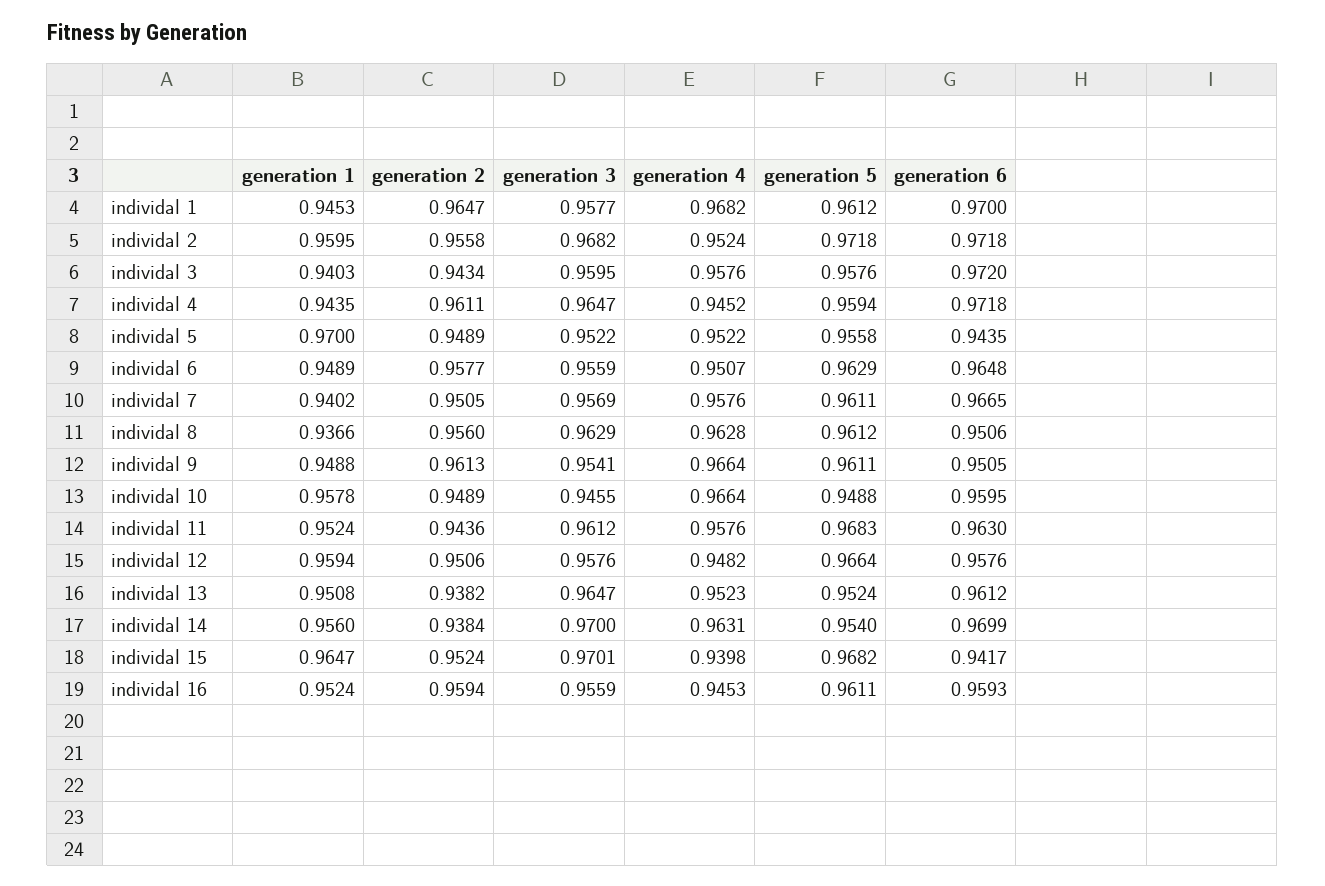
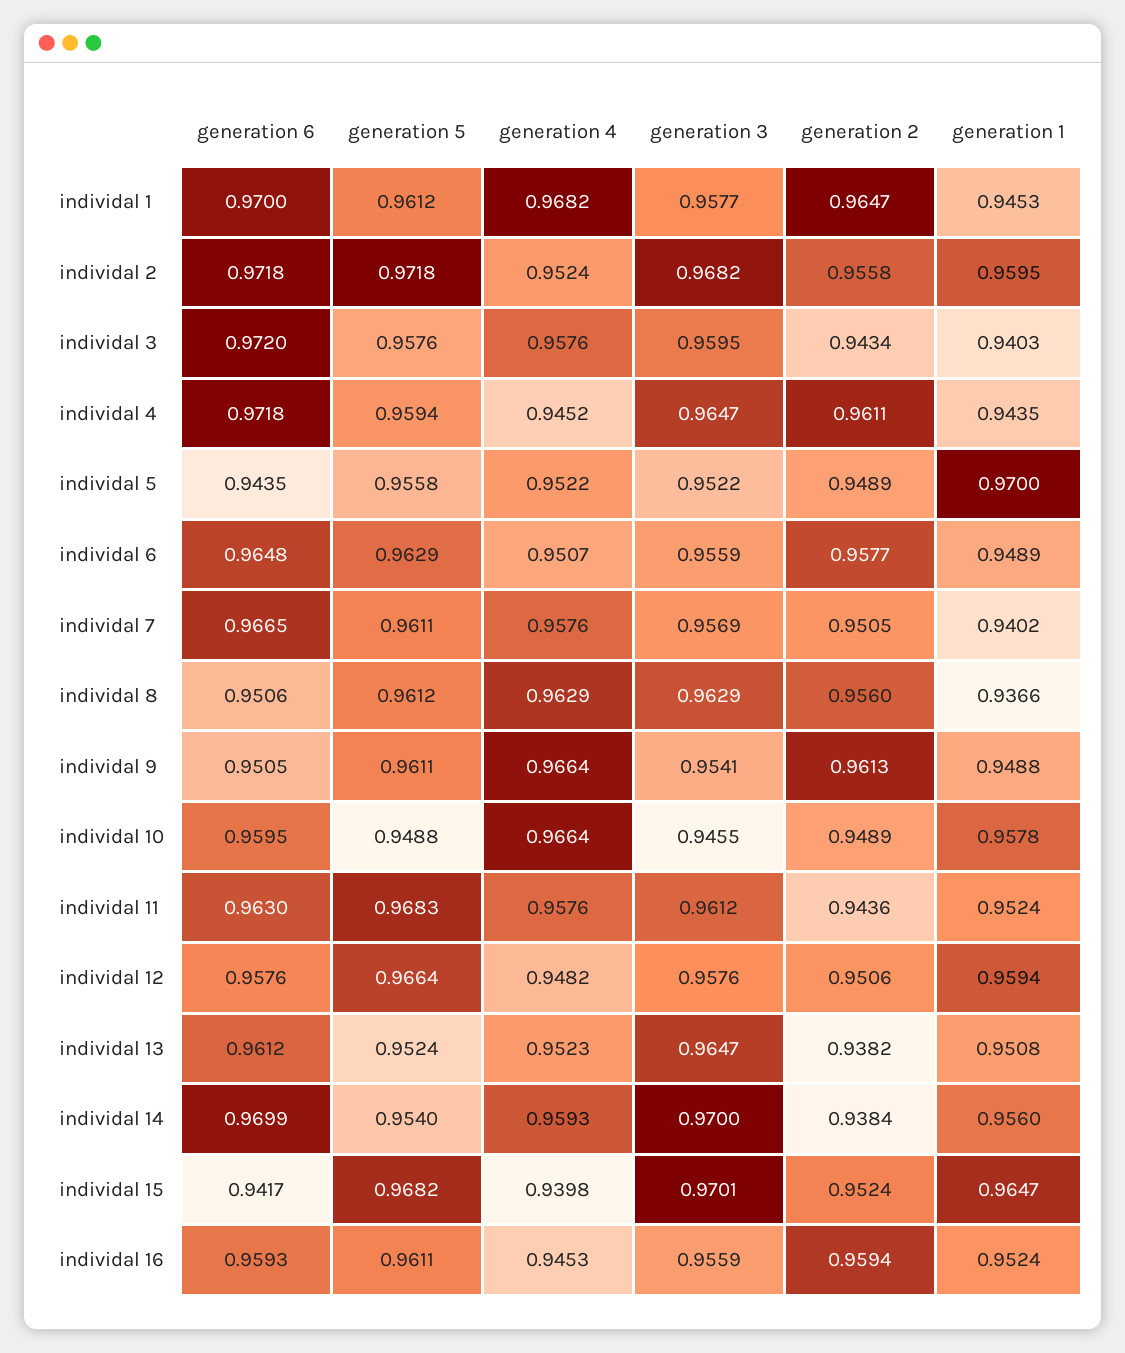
generation 4, individal 8: 0.9628 -> 0.9629
generation 4, individal 14: 0.9631 -> 0.9593

